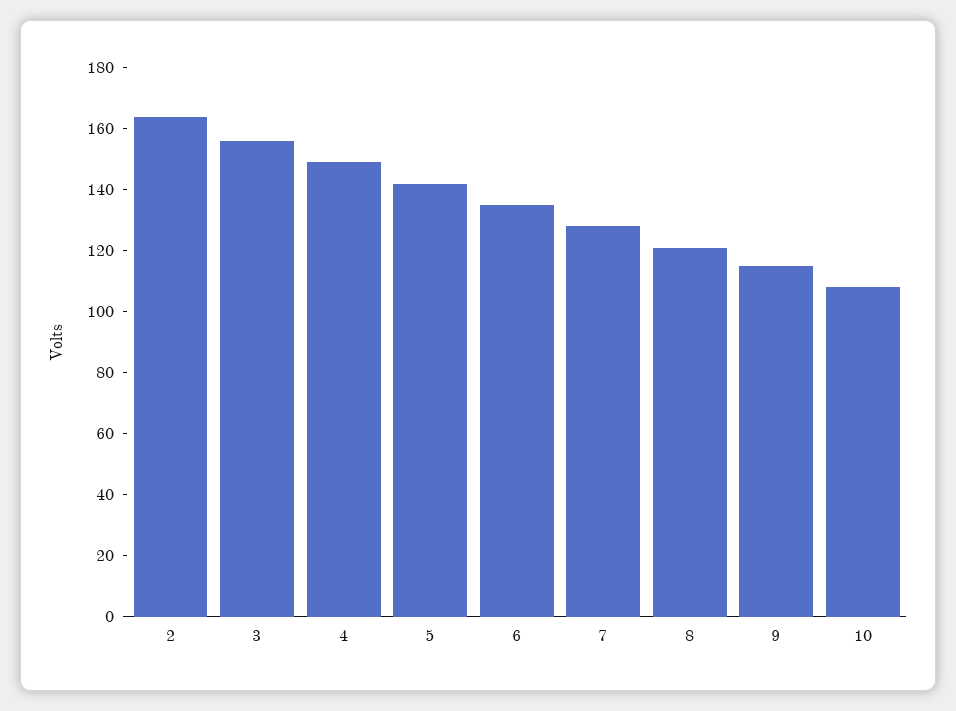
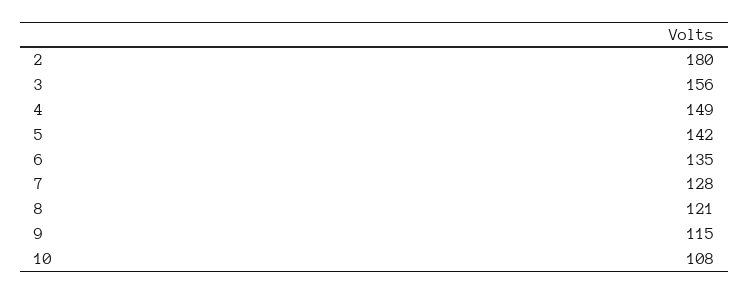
2: 165 -> 180

